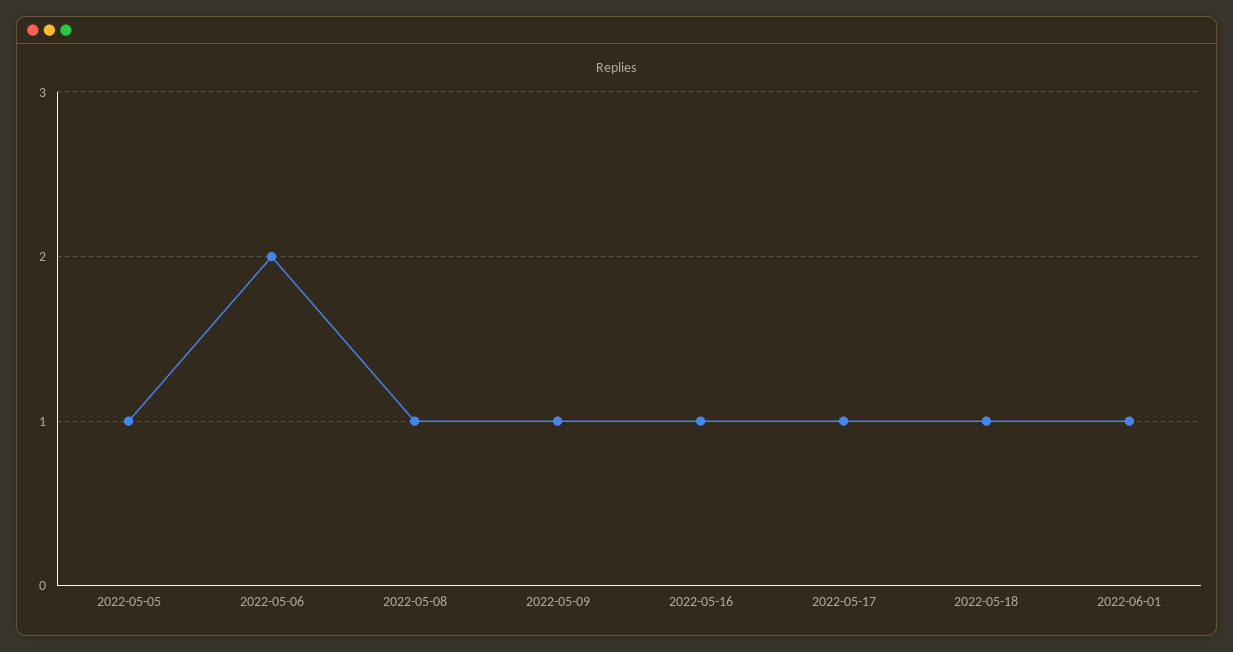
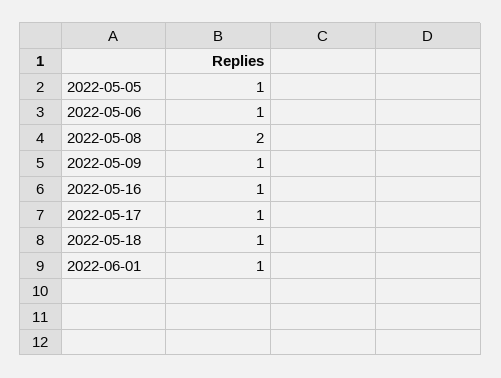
2022-05-06: 2 -> 1
2022-05-08: 1 -> 2

